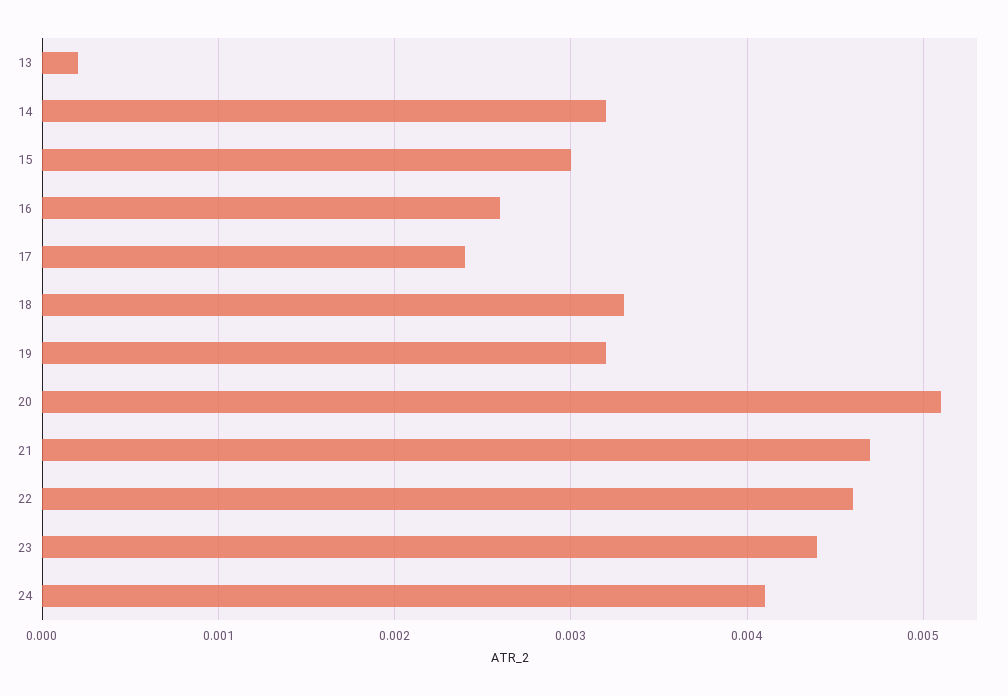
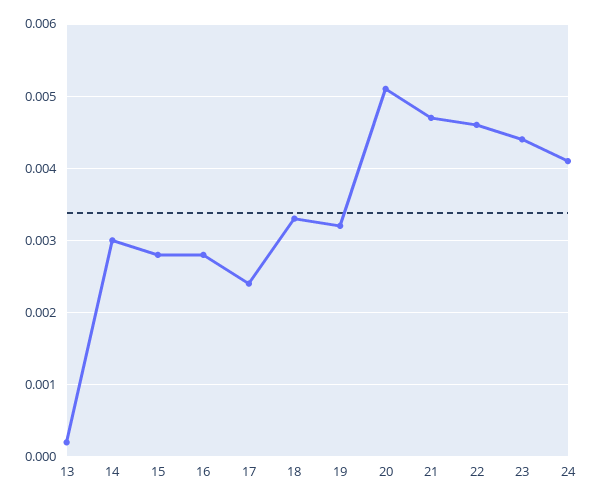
14: 0.0032 -> 0.003
15: 0.003 -> 0.0028
16: 0.0026 -> 0.0028

